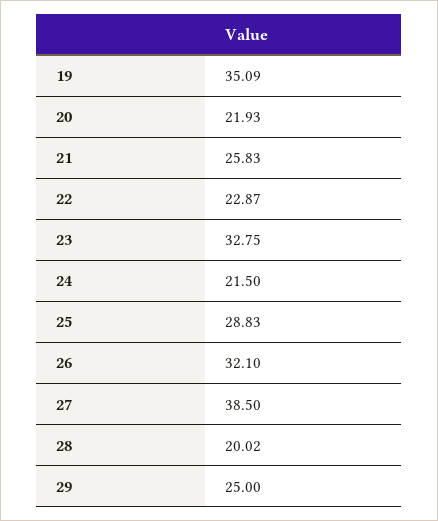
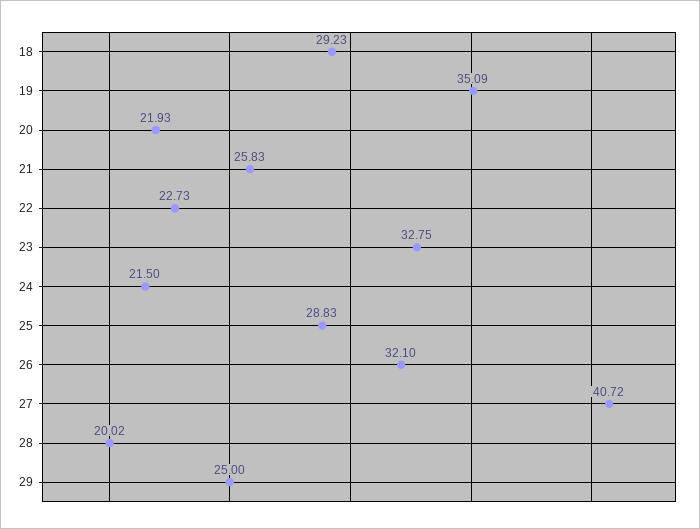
22: 22.87 -> 22.73
27: 38.5 -> 40.72
18: none -> 29.23

